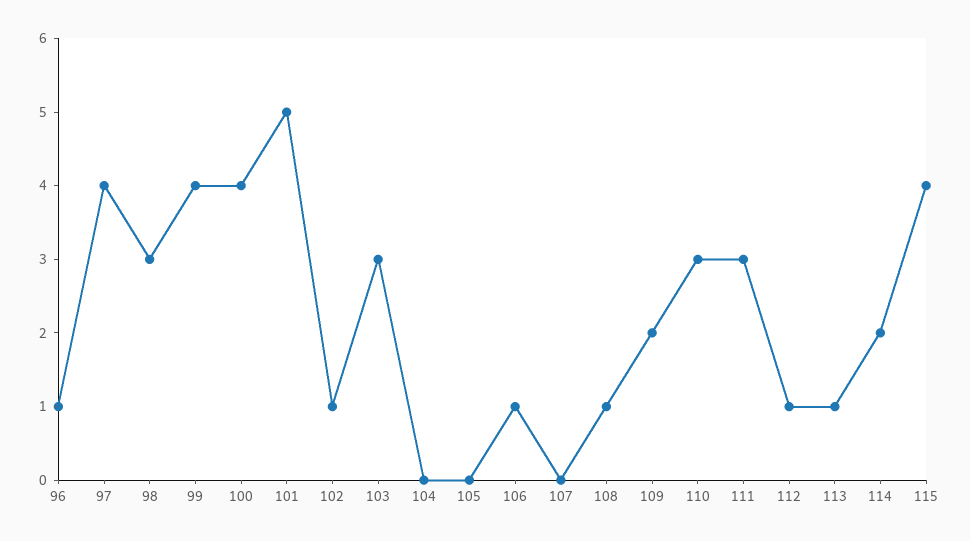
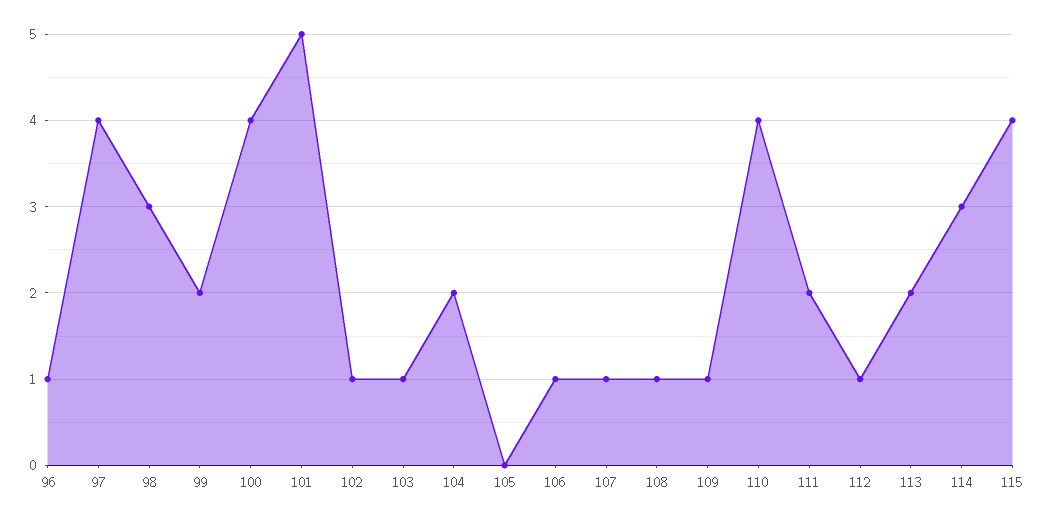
99: 4 -> 2
103: 3 -> 1
104: 0 -> 2
107: 0 -> 1
109: 2 -> 1
110: 3 -> 4
111: 3 -> 2
113: 1 -> 2
114: 2 -> 3

